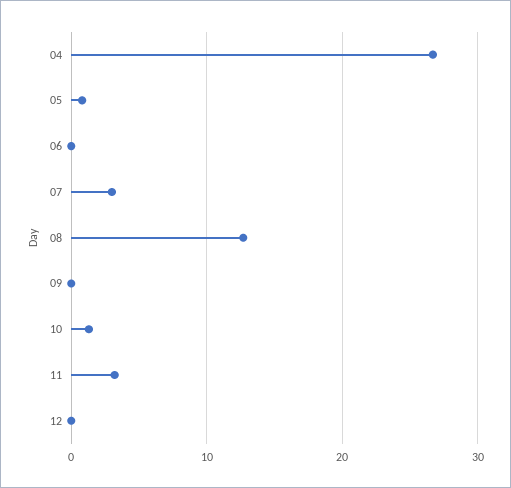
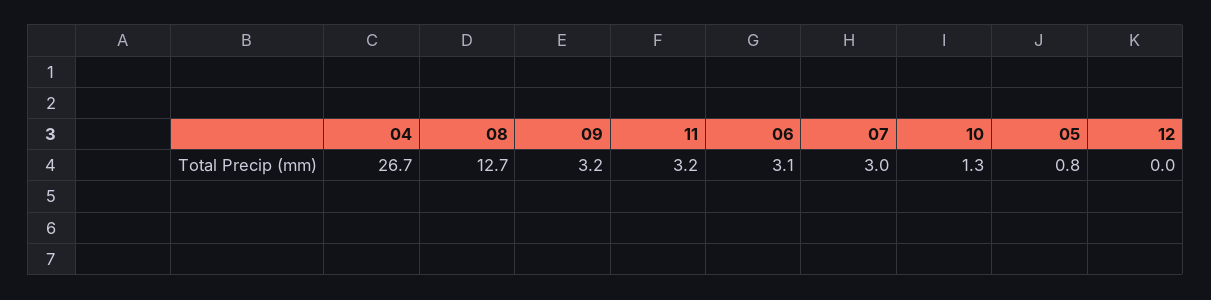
06: 0 -> 3.1
09: 0 -> 3.2

